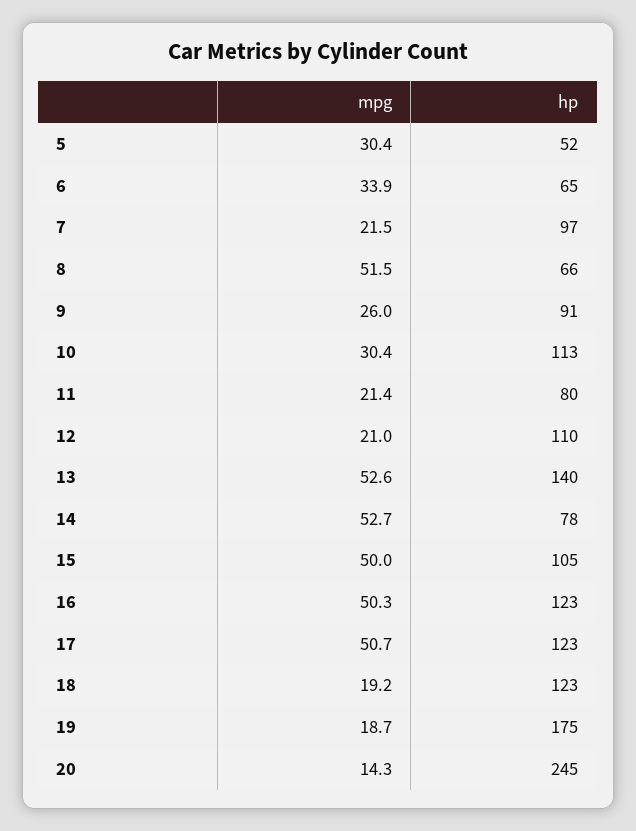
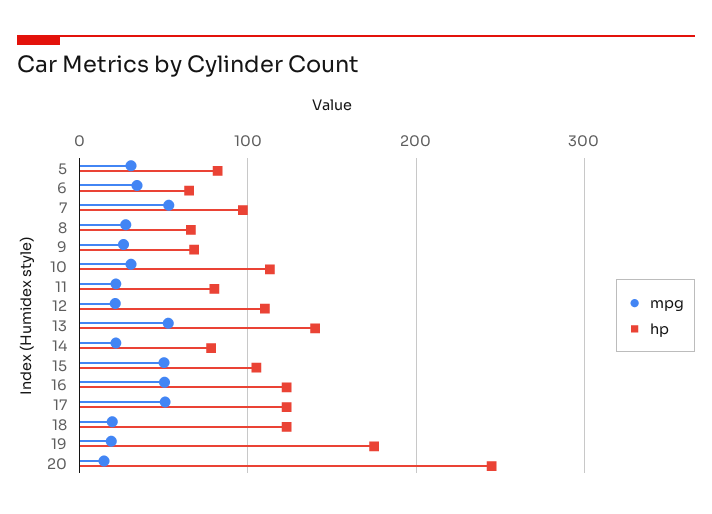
hp, 5: 52 -> 80
mpg, 7: 21.5 -> 50
mpg, 8: 51.5 -> 30
hp, 9: 91 -> 70
mpg, 14: 52.7 -> 20

